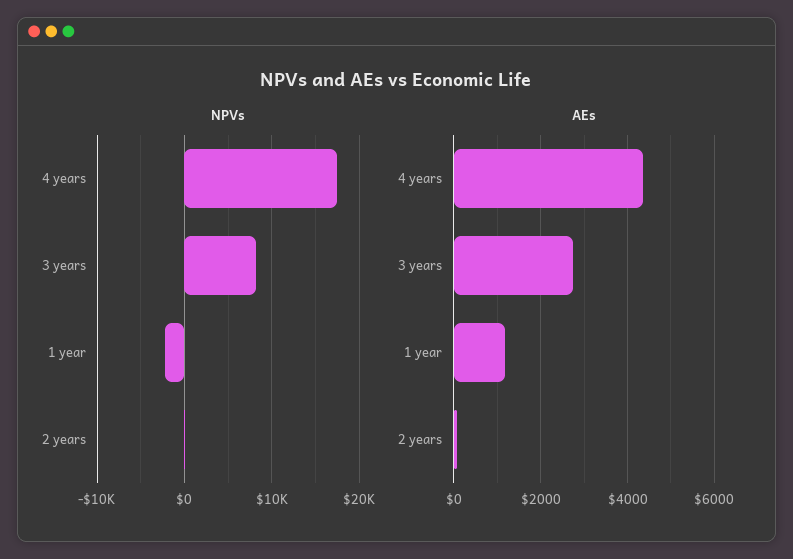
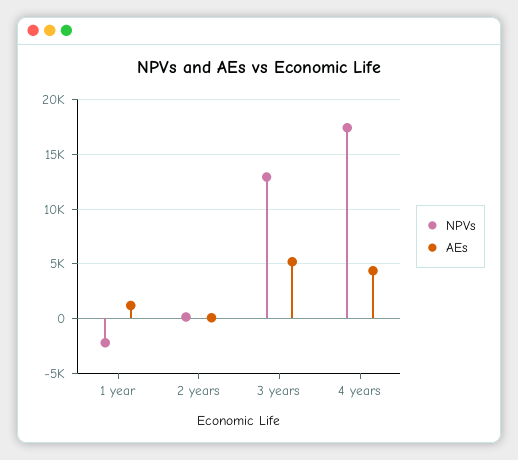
NPVs, 3 years: 8000 -> 13000
AEs, 3 years: 2800 -> 5000

